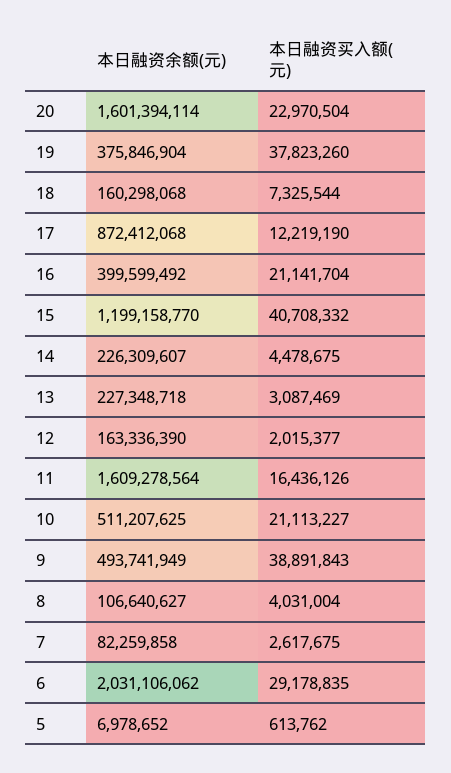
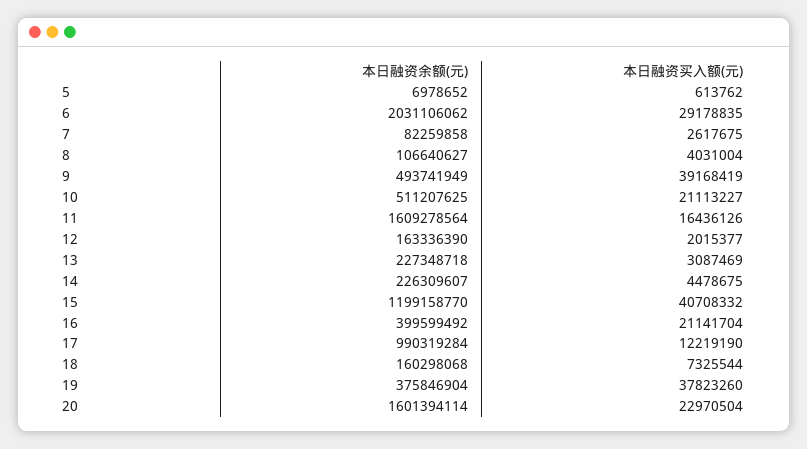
本日融资余额(元), 17: 872412068 -> 990319284
本日融资买入额(元), 9: 38891843 -> 39168419

